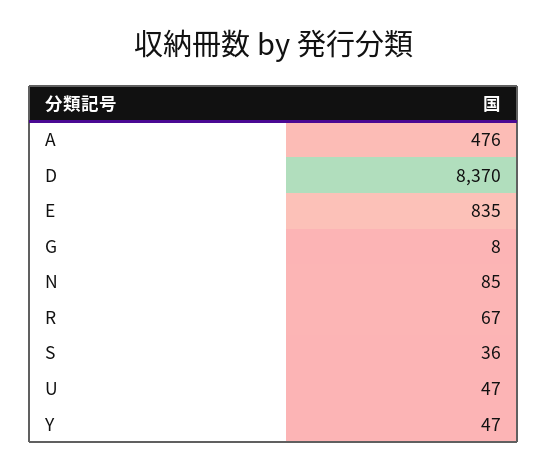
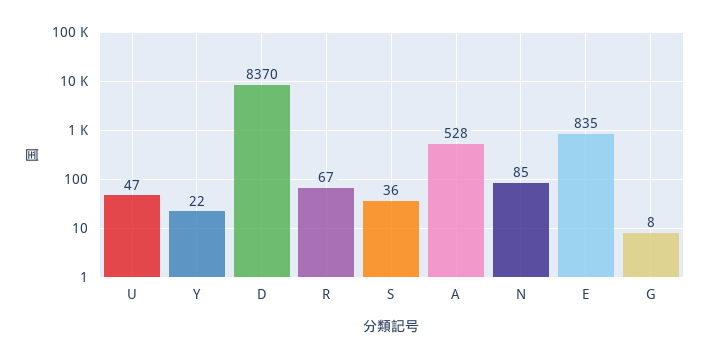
A: 476 -> 528
Y: 47 -> 22

